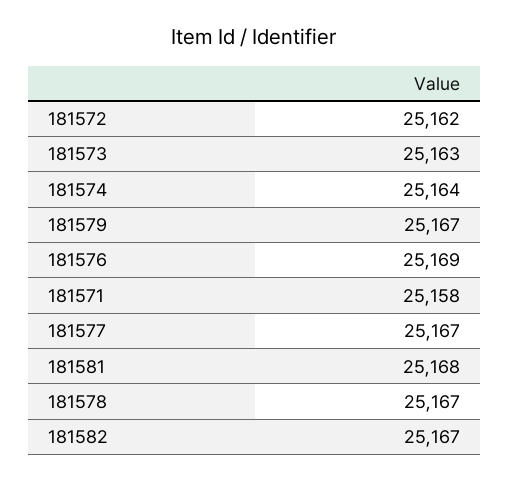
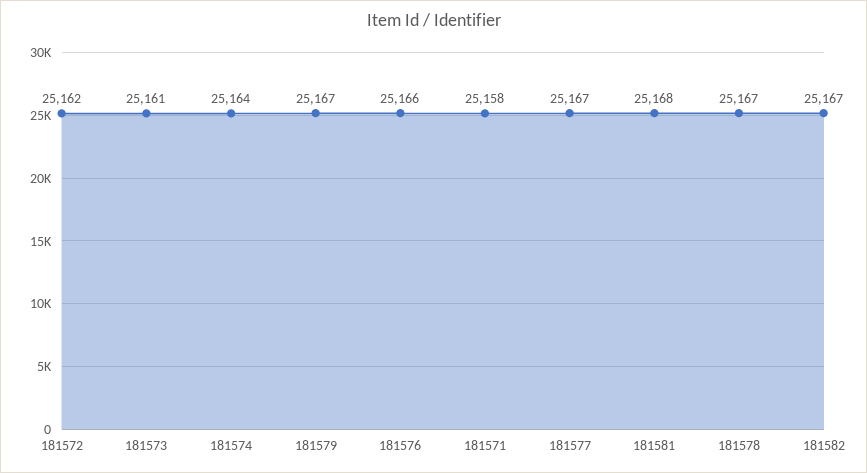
181573: 25163 -> 25161
181576: 25169 -> 25166

